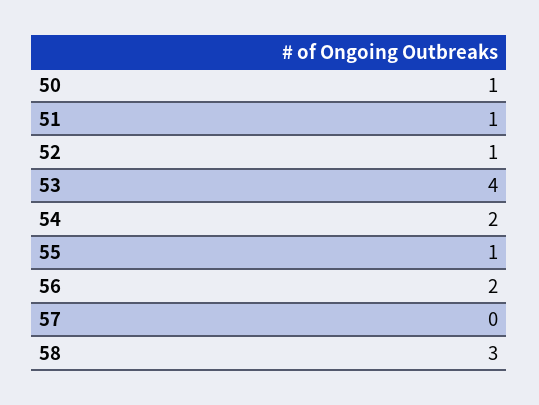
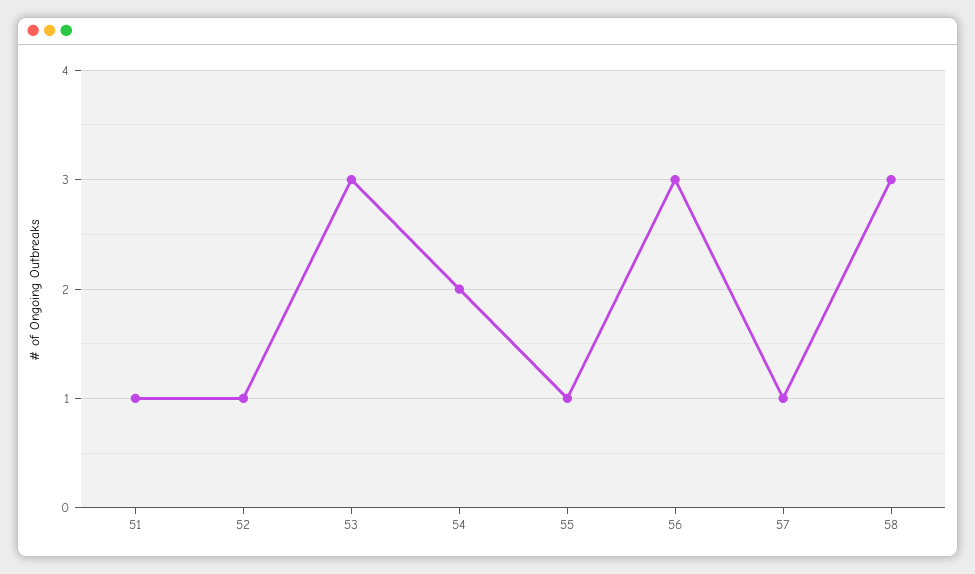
50: 1 -> none
53: 4 -> 3
56: 2 -> 3
57: 0 -> 1

